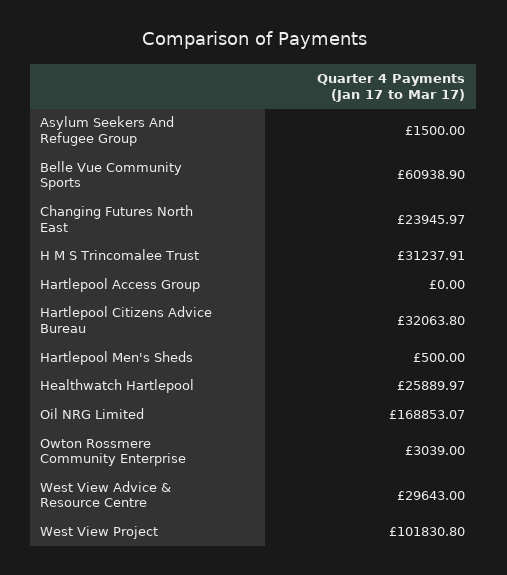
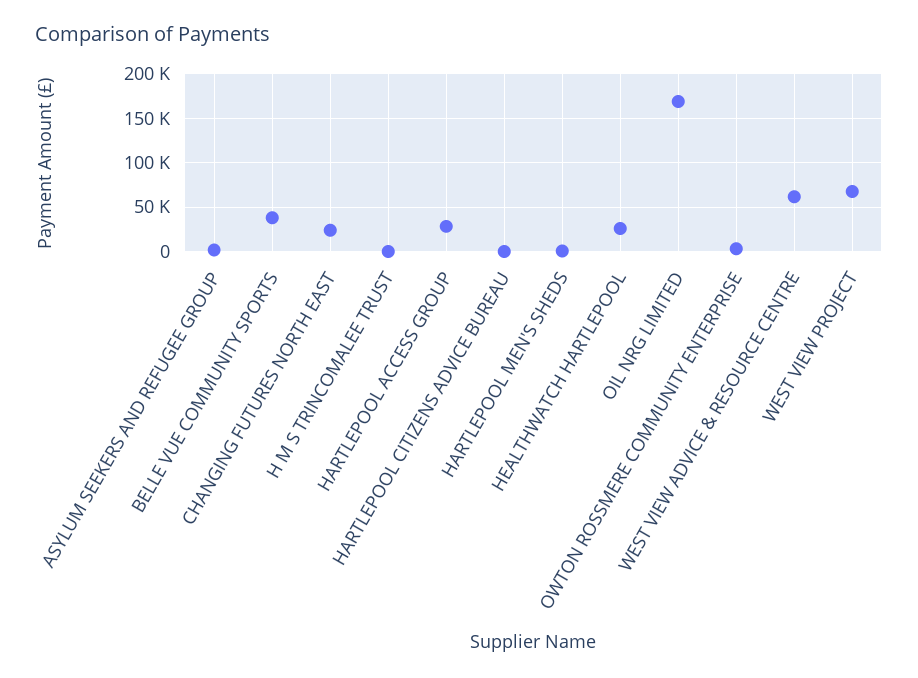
Belle Vue Community Sports: 60938.9 -> 40000
H M S Trincomalee Trust: 31237.91 -> 0
Hartlepool Access Group: 0 -> 30000
Hartlepool Citizens Advice Bureau: 32063.8 -> 0
West View Advice & Resource Centre: 29643 -> 60000
West View Project: 101830.8 -> 70000

